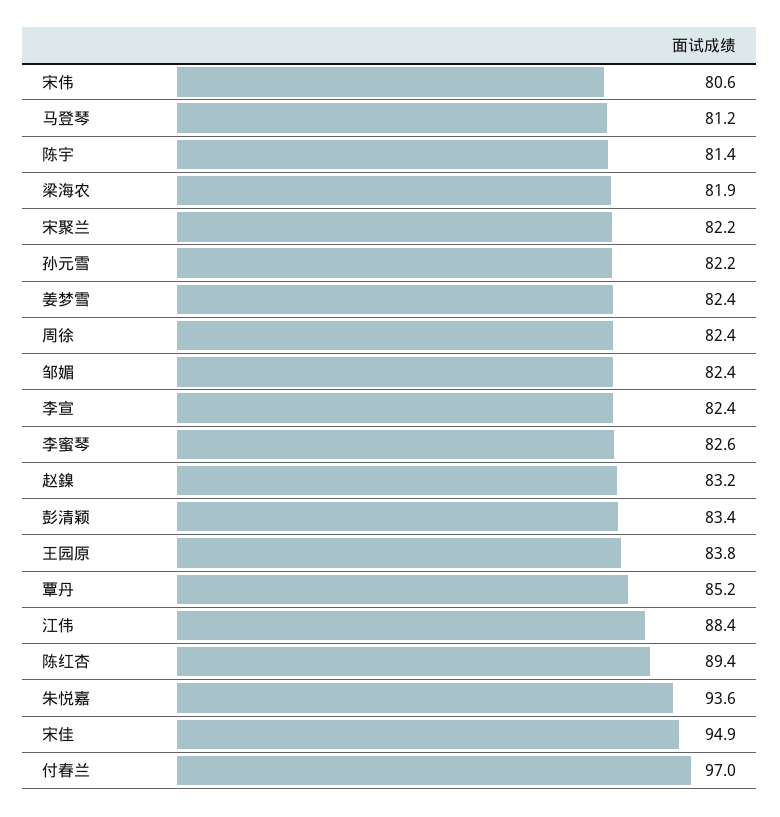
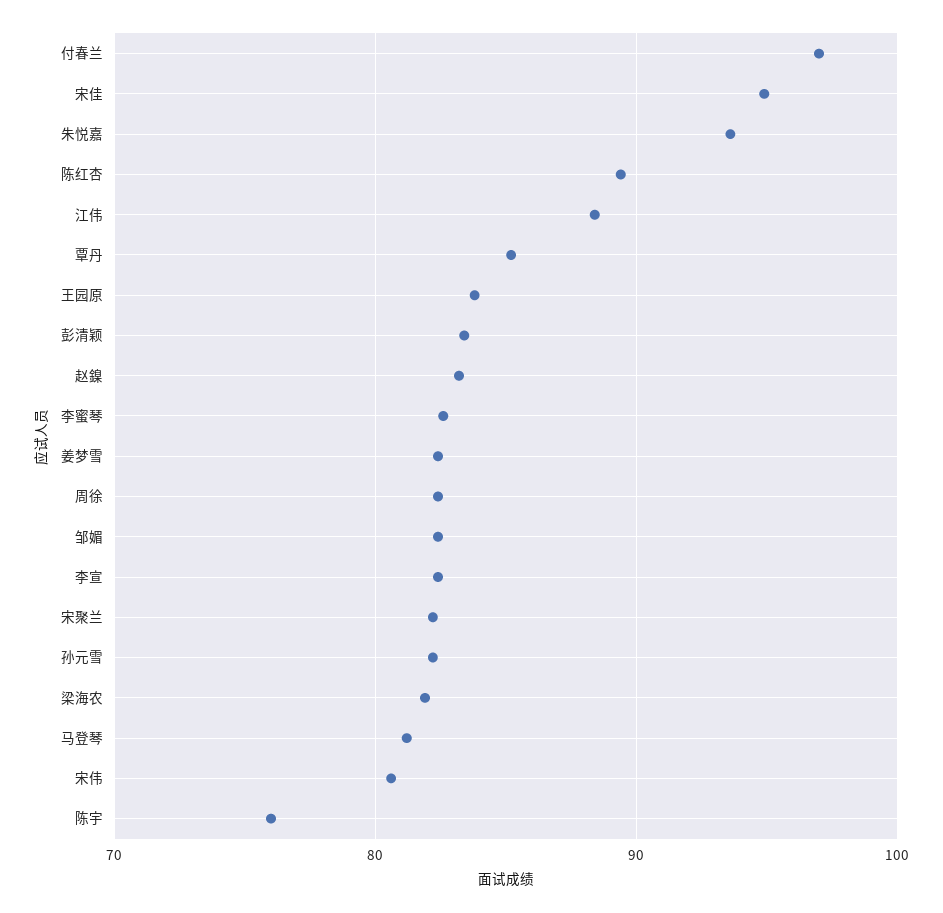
陈宇: 81.4 -> 76

